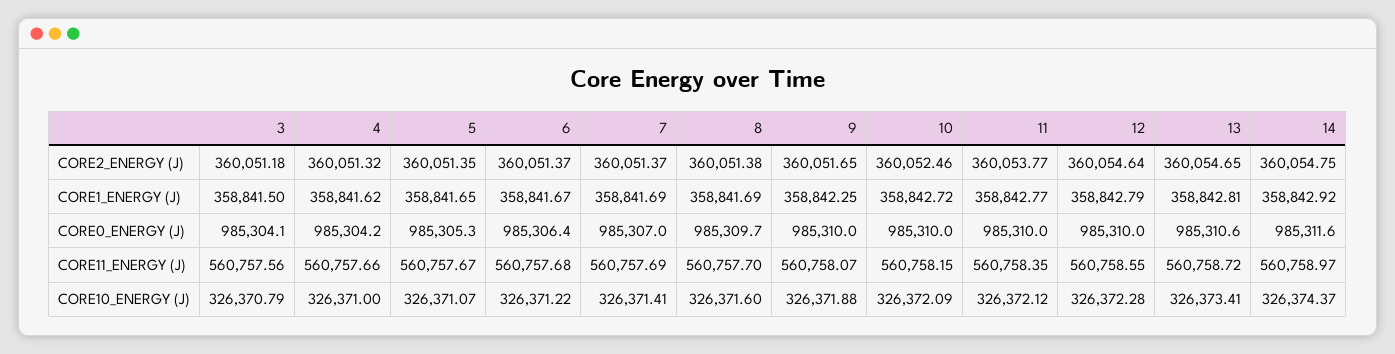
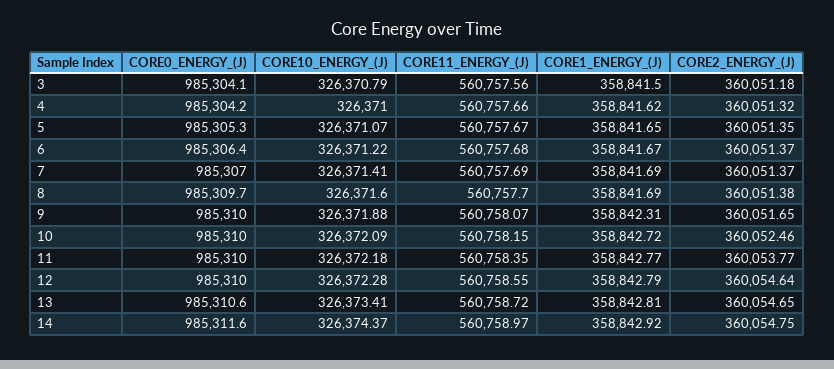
9, CORE1_ENERGY (J): 358842.25 -> 358842.31
11, CORE10_ENERGY (J): 326372.12 -> 326372.18

